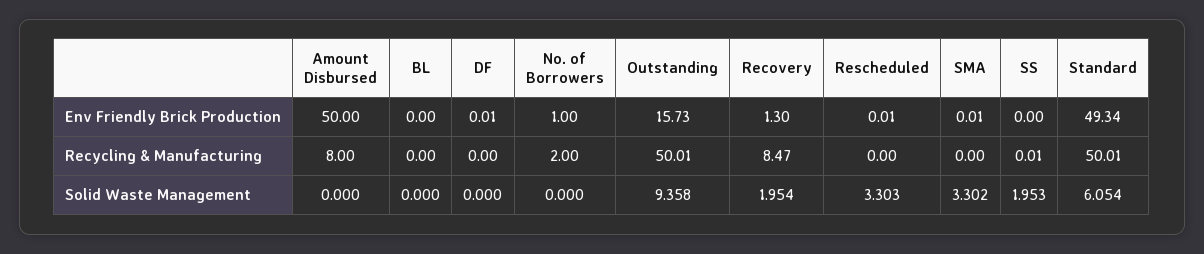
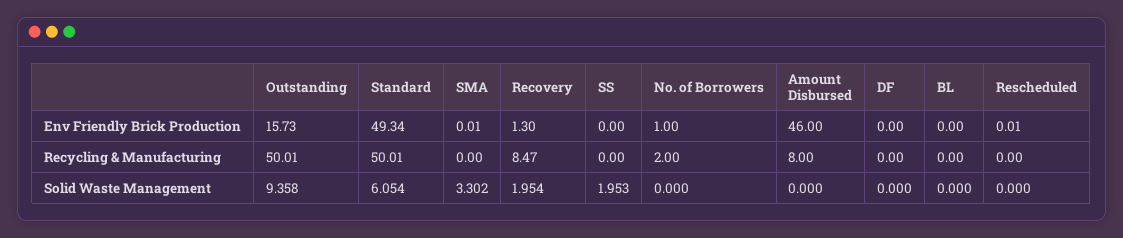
Amount Disbursed, Env Friendly Brick Production: 50 -> 46
DF, Env Friendly Brick Production: 0.01 -> 0
SS, Recycling & Manufacturing: 0.01 -> 0
Rescheduled, Solid Waste Management: 3.303 -> 0

